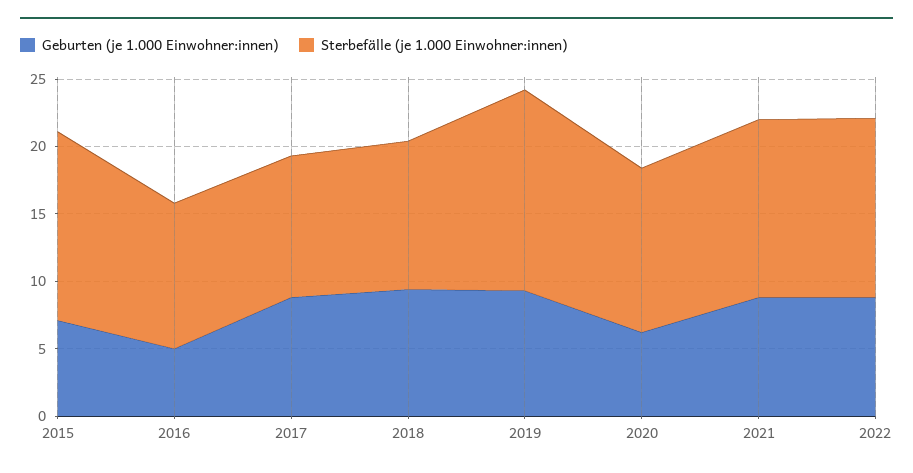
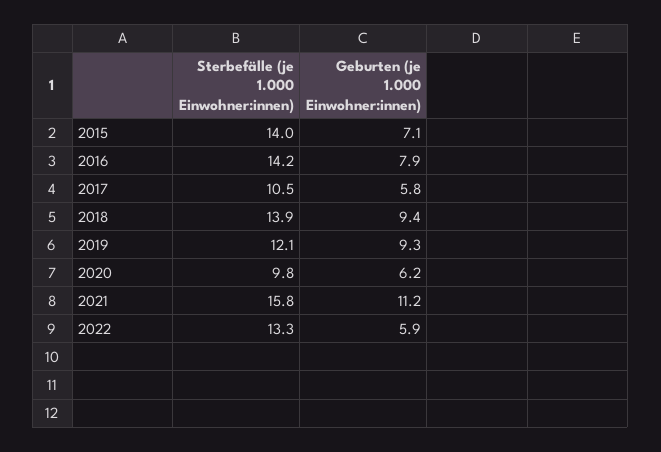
Geburten (je 1.000 Einwohner:innen), 2016: 5 -> 7.9
Sterbefälle (je 1.000 Einwohner:innen), 2016: 11 -> 14.2
Geburten (je 1.000 Einwohner:innen), 2017: 9 -> 5.8
Sterbefälle (je 1.000 Einwohner:innen), 2018: 11 -> 13.9
Sterbefälle (je 1.000 Einwohner:innen), 2019: 15 -> 12.1
Sterbefälle (je 1.000 Einwohner:innen), 2020: 12 -> 9.8
Geburten (je 1.000 Einwohner:innen), 2021: 9 -> 11.2
Sterbefälle (je 1.000 Einwohner:innen), 2021: 13 -> 15.8
Geburten (je 1.000 Einwohner:innen), 2022: 9 -> 5.9

